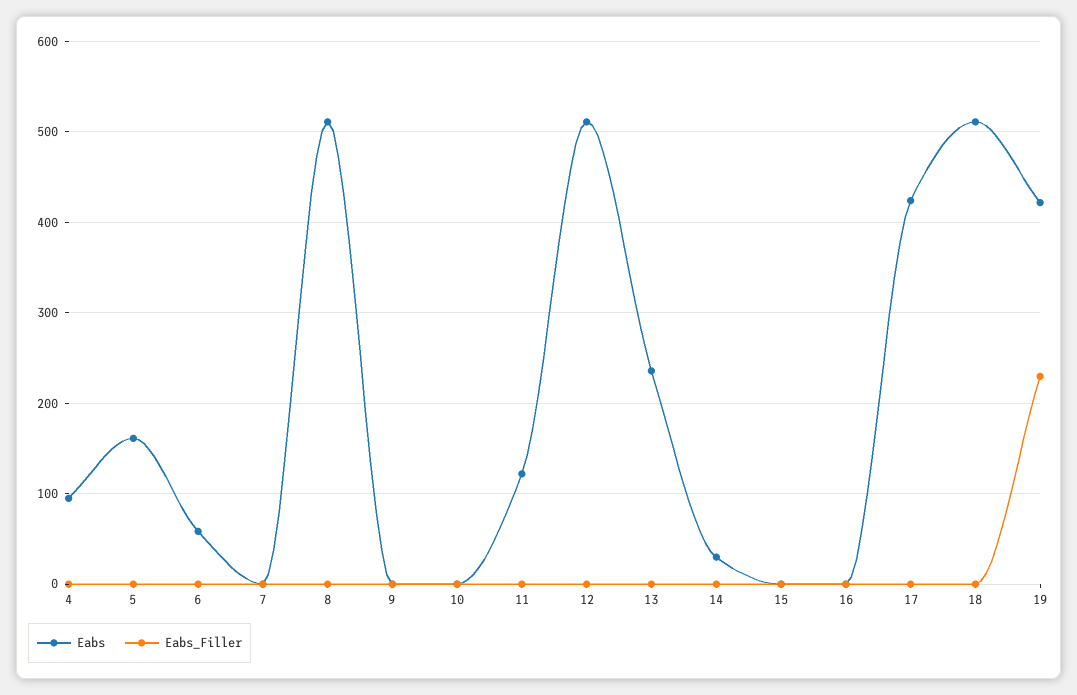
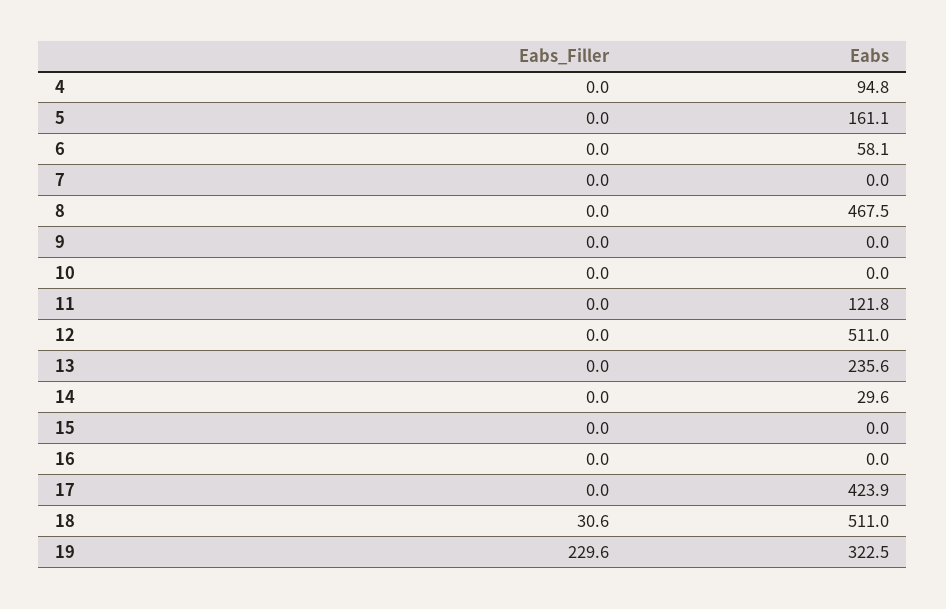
Eabs, 8: 510 -> 467.5
Eabs_Filler, 18: 0 -> 30.6
Eabs, 19: 420 -> 322.5

